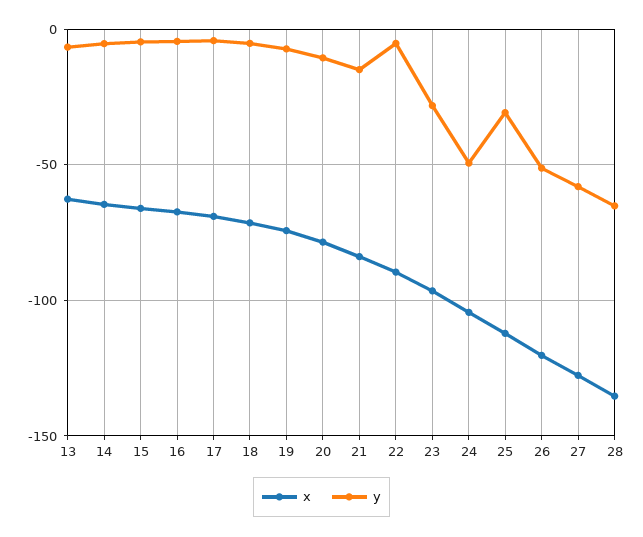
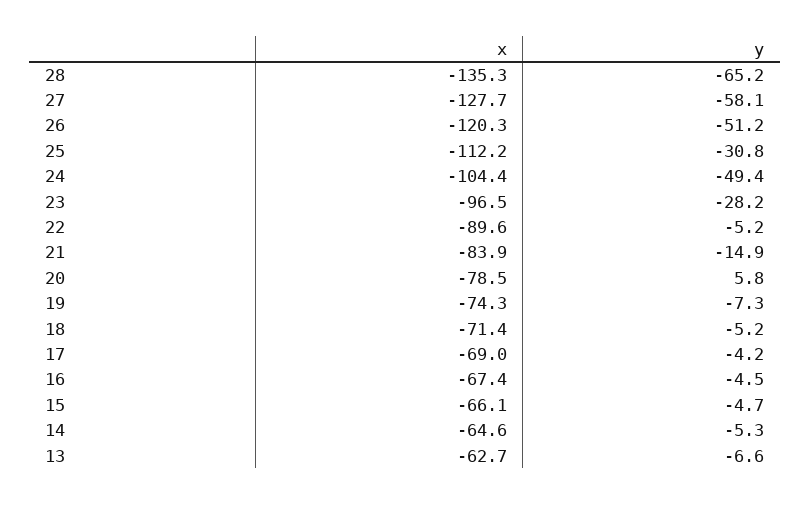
y, 20: -10 -> 5.8

